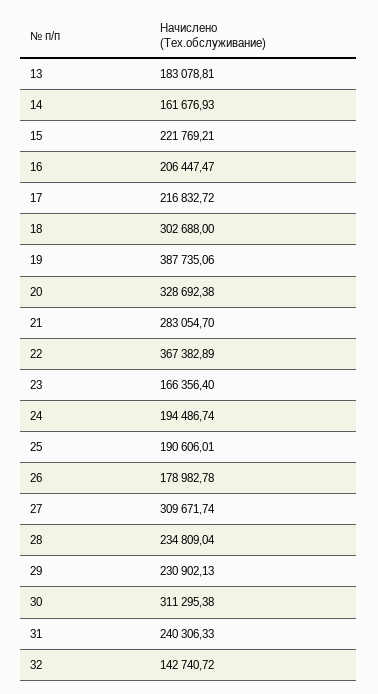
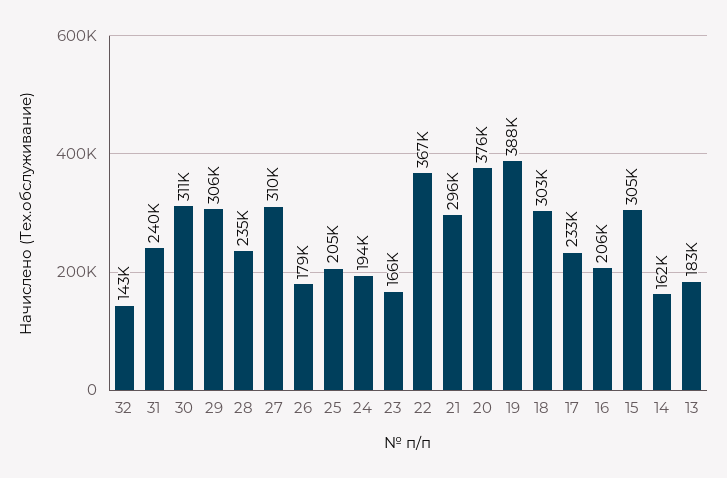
15: 221769.21 -> 305000
17: 216832.72 -> 233000
20: 328692.38 -> 376000
21: 283054.7 -> 296000
25: 190606.01 -> 205000
29: 230902.13 -> 306000

